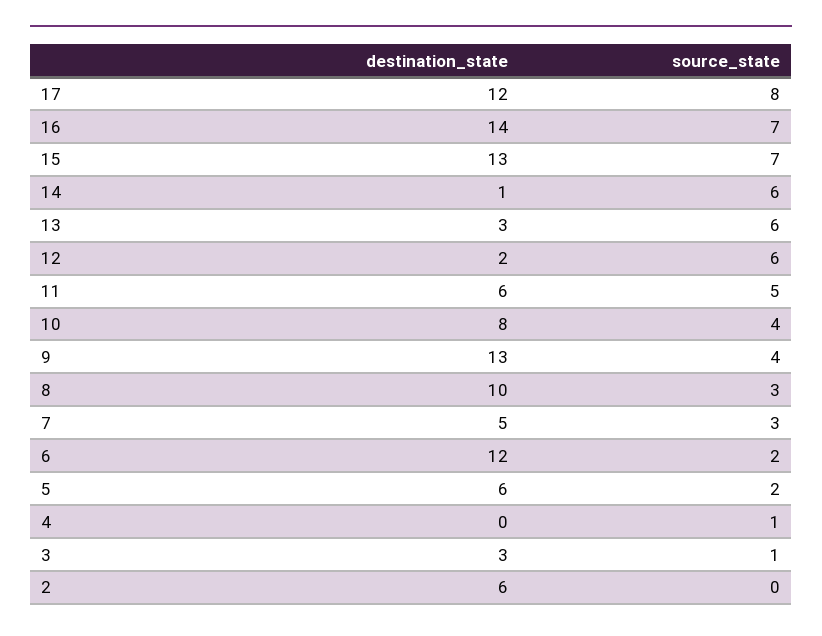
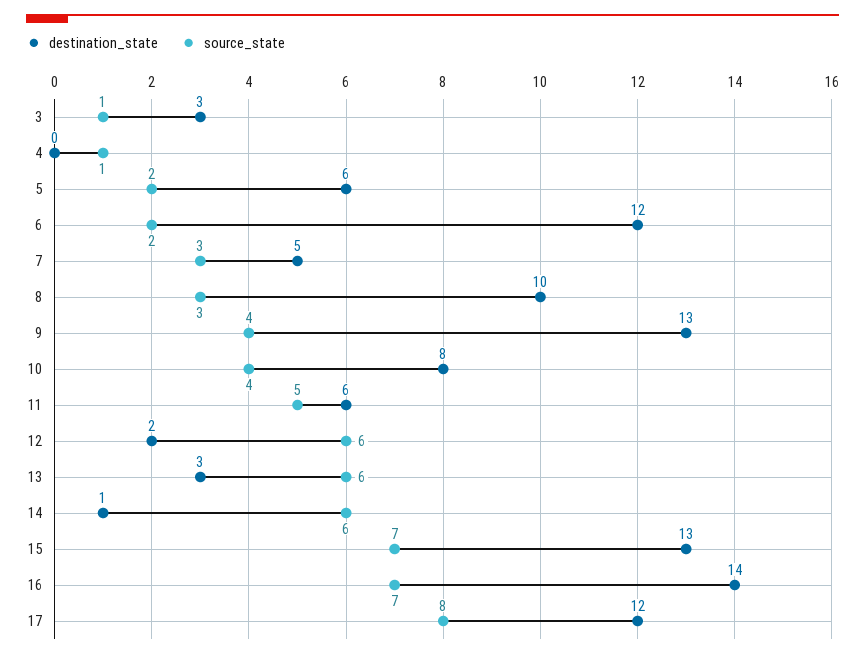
destination_state, 2: 6 -> none
source_state, 2: 0 -> none

